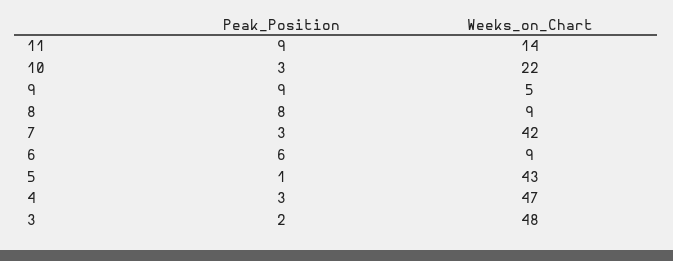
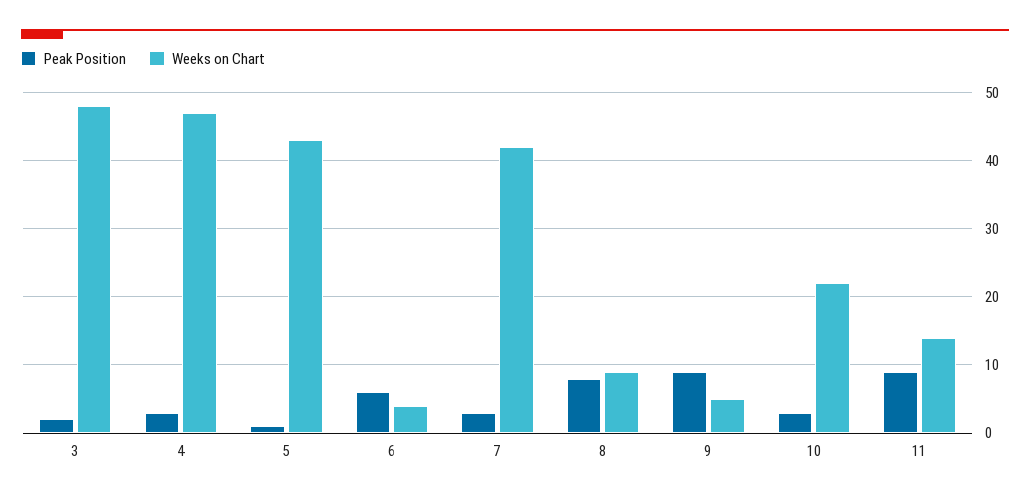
Weeks_on_Chart, 6: 9 -> 4

